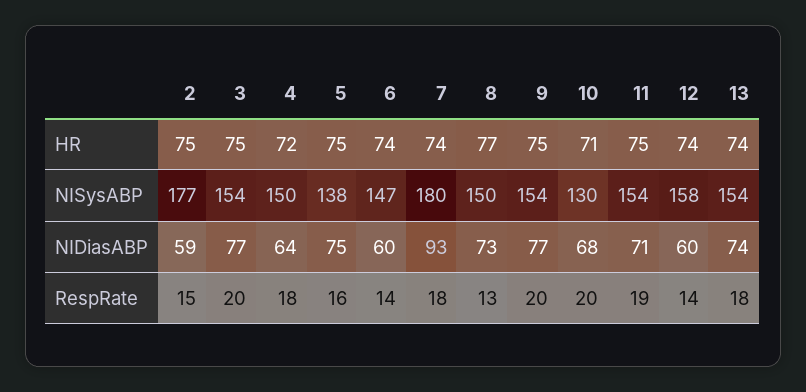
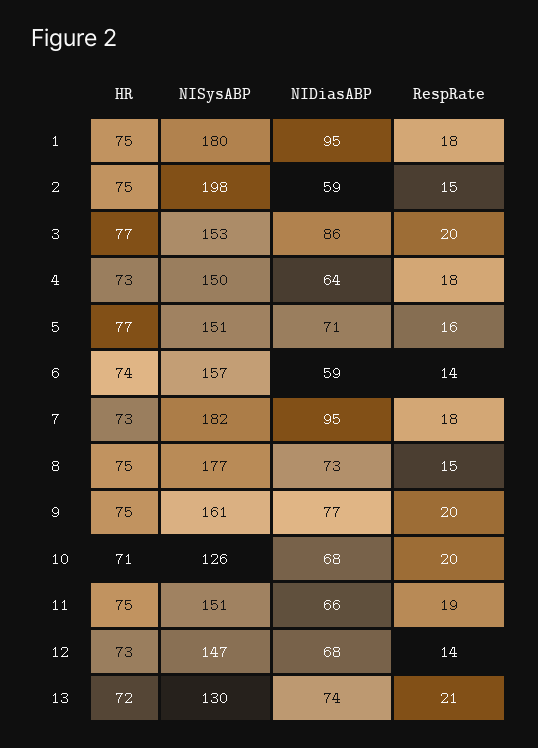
3, HR: 75 -> 77
4, HR: 72 -> 73
5, HR: 75 -> 77
7, HR: 74 -> 73
8, HR: 77 -> 75
12, HR: 74 -> 73
13, HR: 74 -> 72
2, NISysABP: 177 -> 198
3, NISysABP: 154 -> 153
5, NISysABP: 138 -> 151
6, NISysABP: 147 -> 157
7, NISysABP: 180 -> 182
8, NISysABP: 150 -> 177
9, NISysABP: 154 -> 161
10, NISysABP: 130 -> 126
11, NISysABP: 154 -> 151
12, NISysABP: 158 -> 147
13, NISysABP: 154 -> 130
3, NIDiasABP: 77 -> 86
5, NIDiasABP: 75 -> 71
6, NIDiasABP: 60 -> 59
7, NIDiasABP: 93 -> 95
11, NIDiasABP: 71 -> 66
12, NIDiasABP: 60 -> 68
8, RespRate: 13 -> 15
13, RespRate: 18 -> 21
1, HR: none -> 75
1, NISysABP: none -> 180
1, NIDiasABP: none -> 95
1, RespRate: none -> 18

